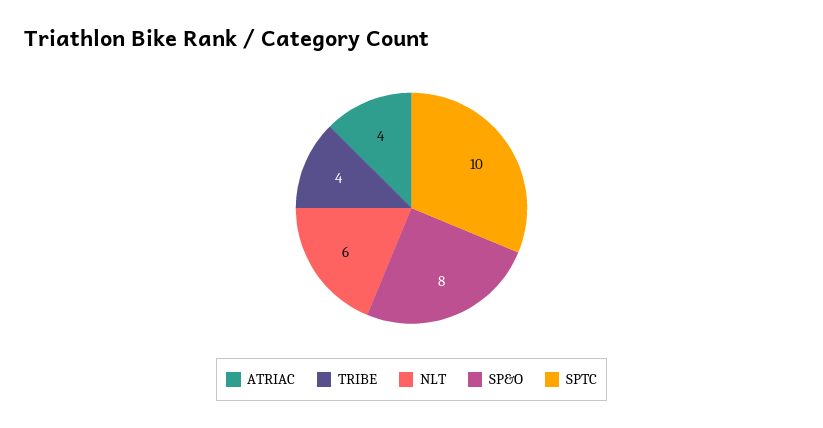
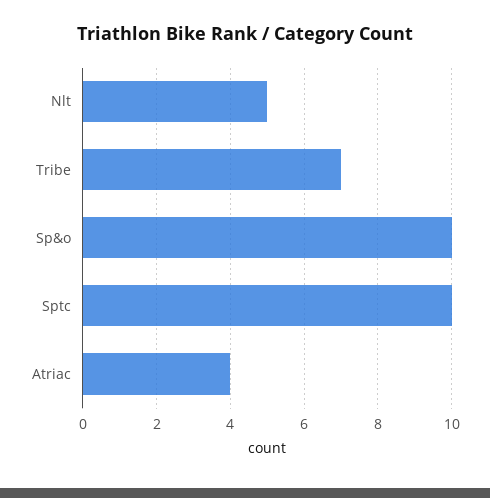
TRIBE: 4 -> 7
NLT: 6 -> 5
SP&O: 8 -> 10

